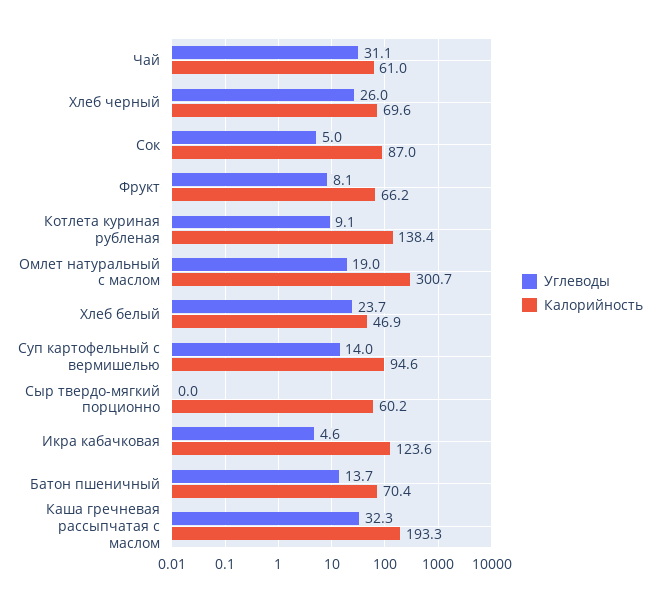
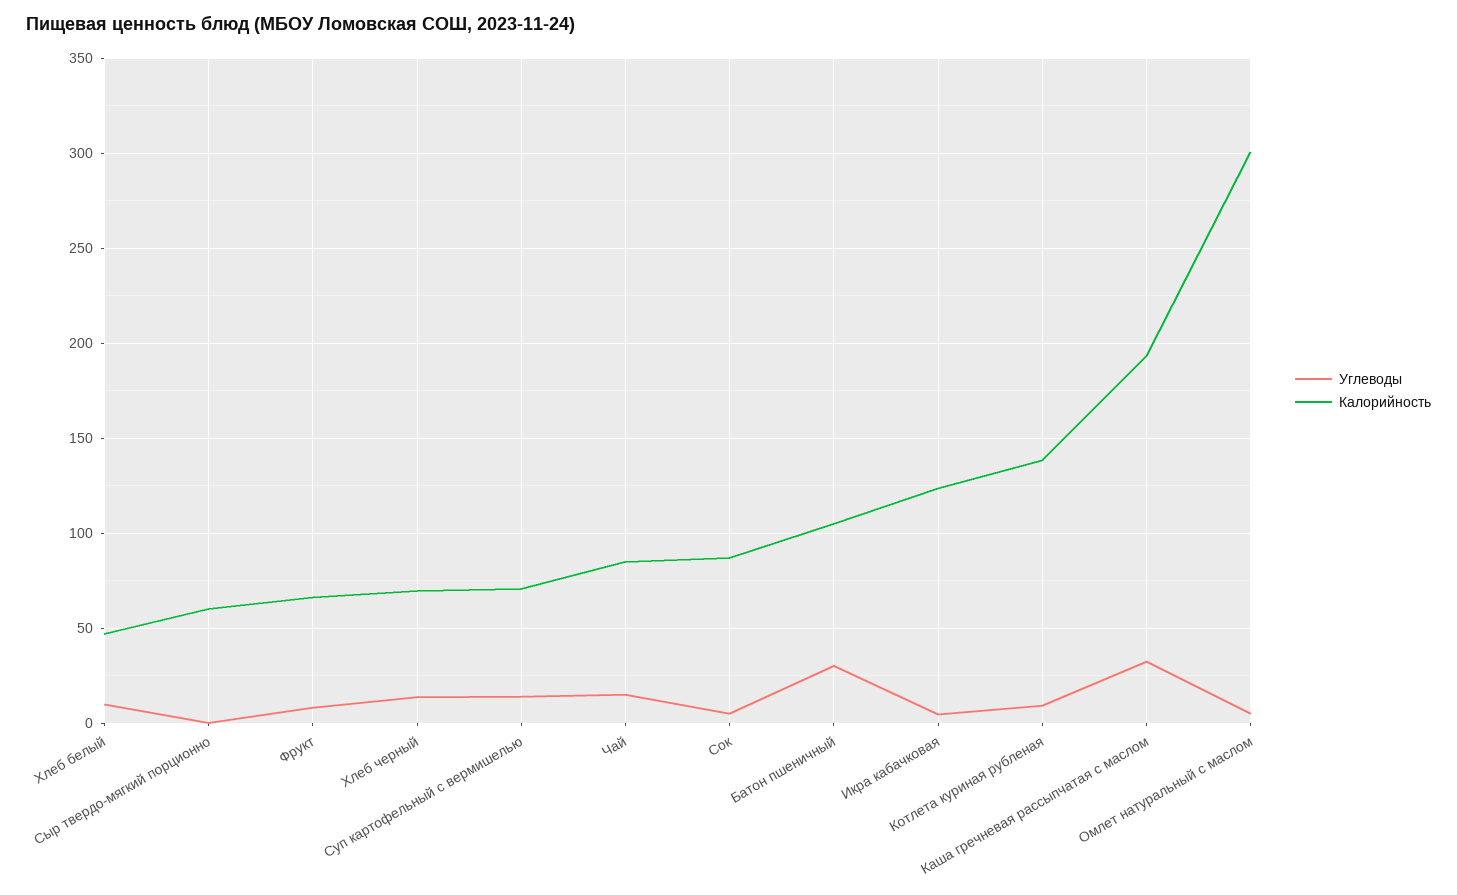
Углеводы, Чай: 31.1 -> 15
Калорийность, Чай: 61 -> 85
Углеводы, Хлеб черный: 26 -> 15
Углеводы, Омлет натуральный с маслом: 19 -> 5
Углеводы, Хлеб белый: 23.7 -> 10
Калорийность, Суп картофельный с вермишелью: 94.6 -> 70
Углеводы, Батон пшеничный: 13.7 -> 30
Калорийность, Батон пшеничный: 70.4 -> 105

